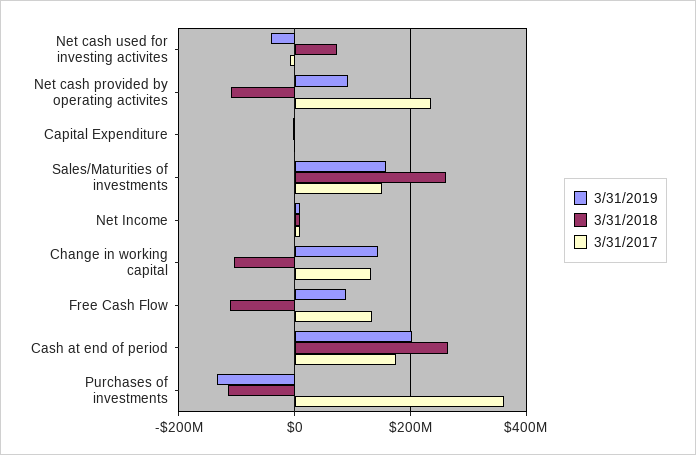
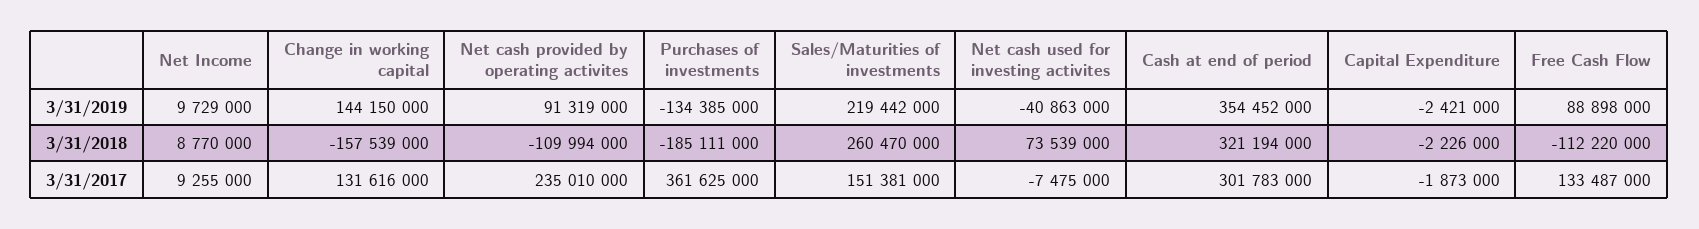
3/31/2019, Sales/Maturities of investments: 160000000 -> 219442000
3/31/2018, Change in working capital: -100000000 -> -157539000
3/31/2019, Cash at end of period: 200000000 -> 354452000
3/31/2018, Cash at end of period: 260000000 -> 321194000
3/31/2017, Cash at end of period: 180000000 -> 301783000
3/31/2018, Purchases of investments: -120000000 -> -185111000

